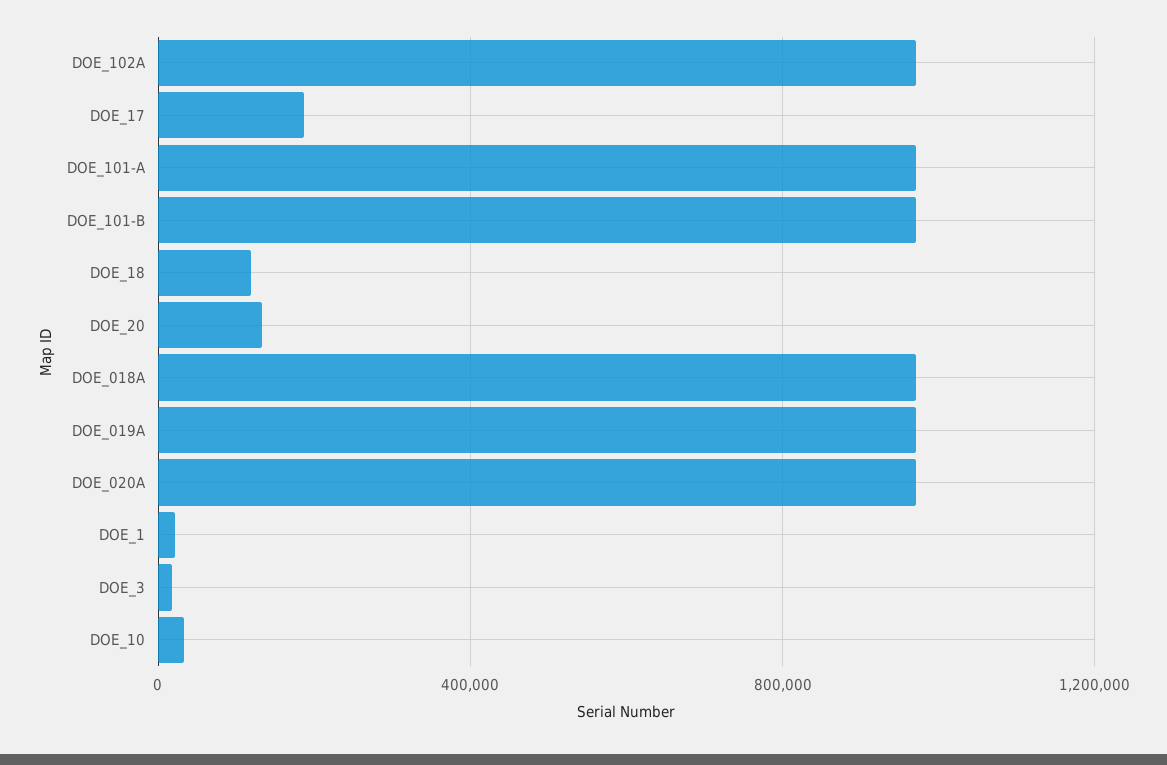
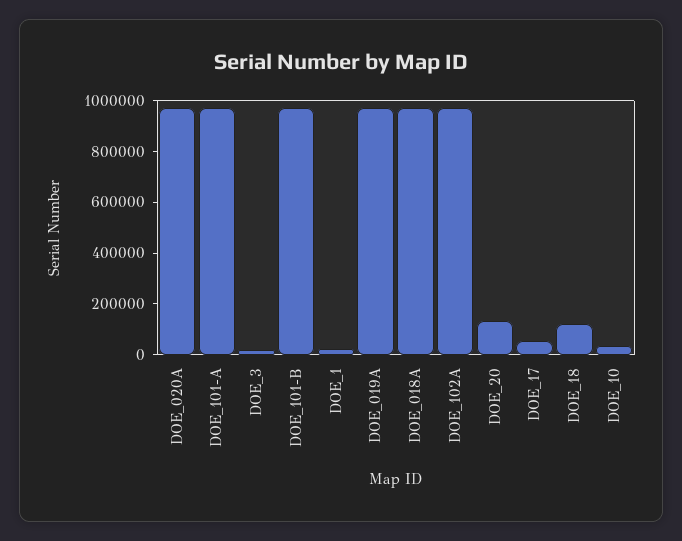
DOE_17: 200000 -> 50000

